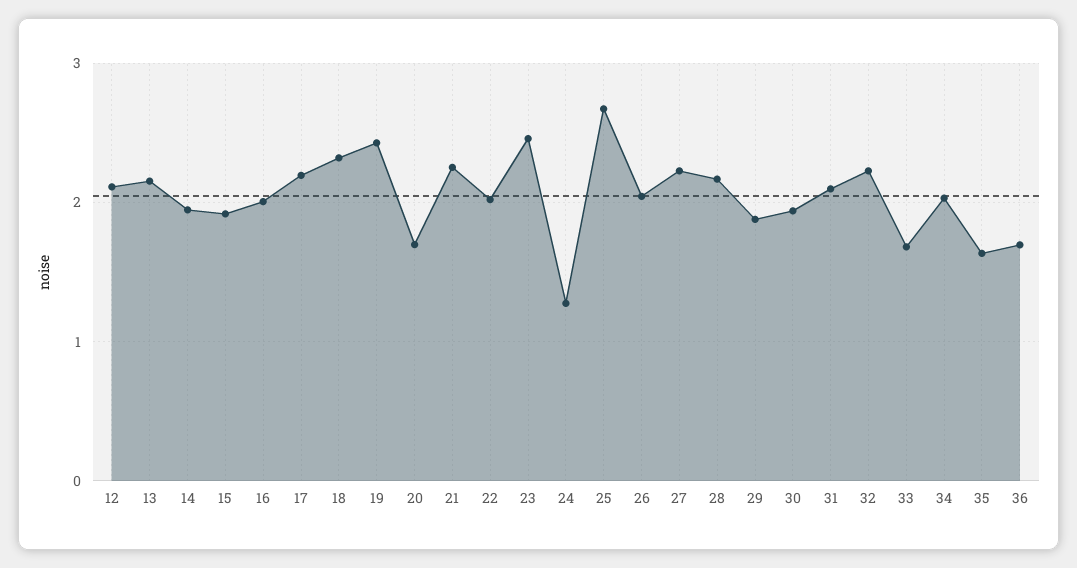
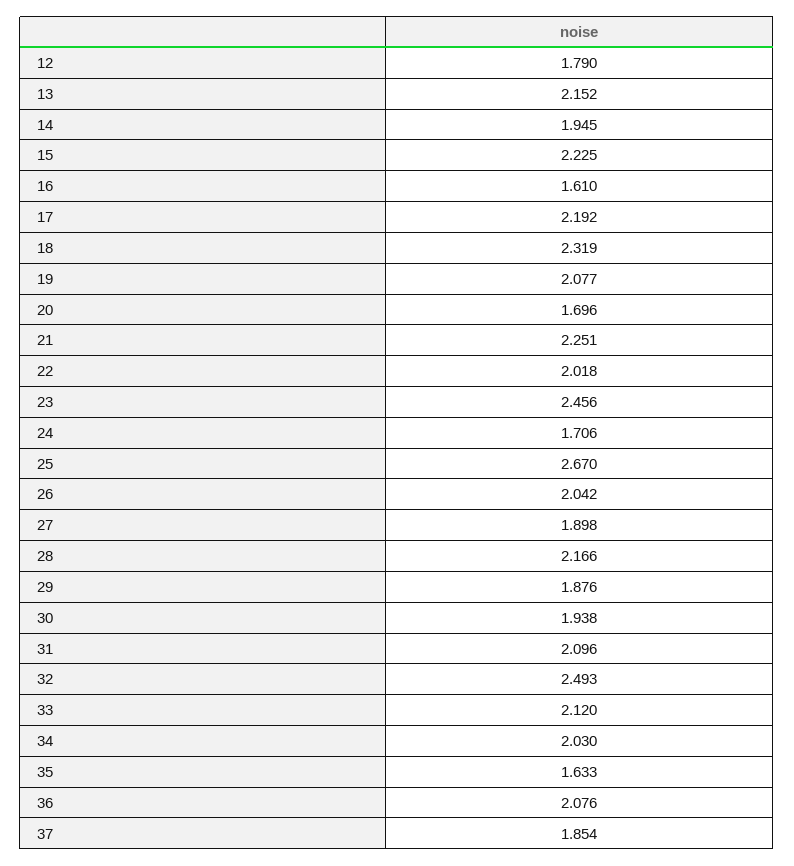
12: 2.1 -> 1.79
15: 1.9 -> 2.225
16: 2 -> 1.61
19: 2.4 -> 2.077
24: 1.3 -> 1.706
27: 2.2 -> 1.898
32: 2.2 -> 2.493
33: 1.7 -> 2.12
36: 1.7 -> 2.076
37: none -> 1.854

